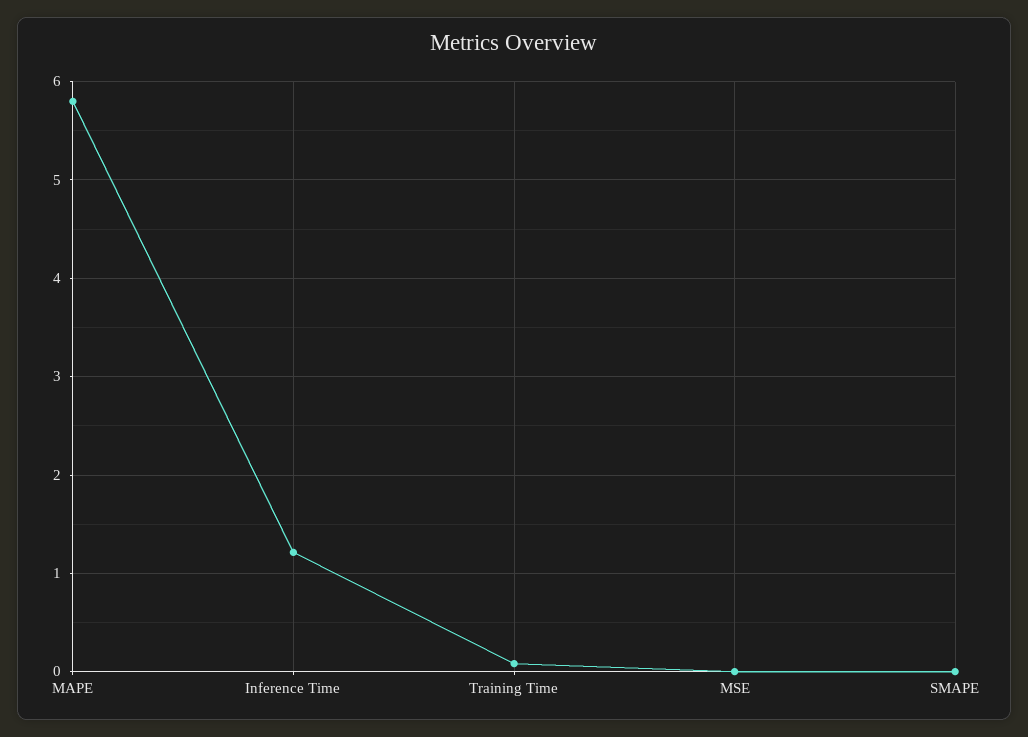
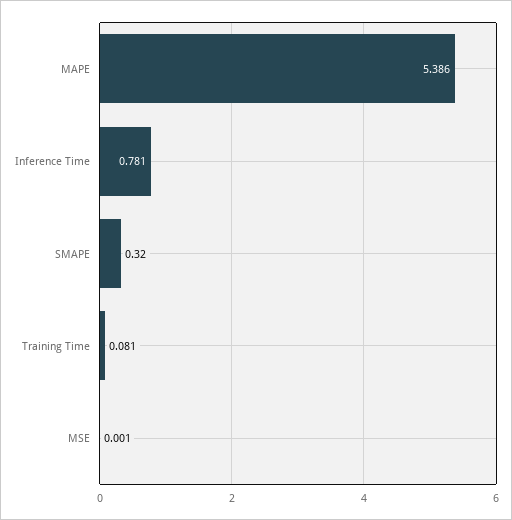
MAPE: 5.8 -> 5.386
Inference Time: 1.2 -> 0.781
SMAPE: 0 -> 0.32

